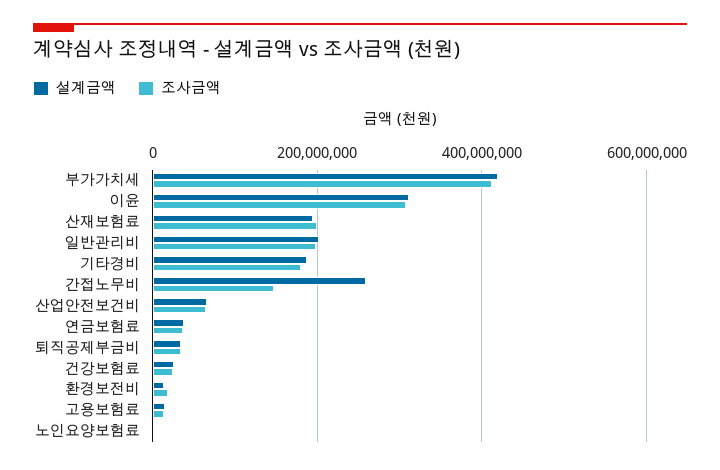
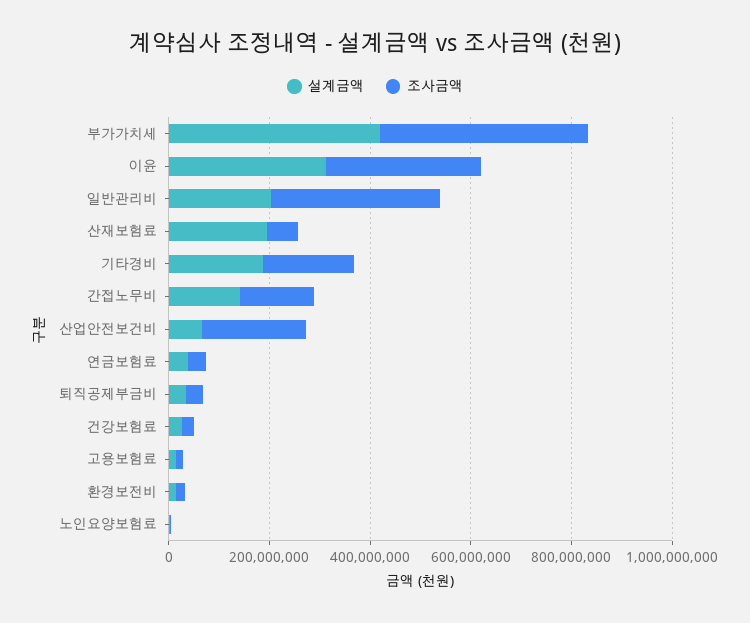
조사금액, 산재보험료: 200000000 -> 50000000
조사금액, 일반관리비: 200000000 -> 350000000
설계금액, 간접노무비: 260000000 -> 150000000
조사금액, 산업안전보건비: 60000000 -> 200000000

